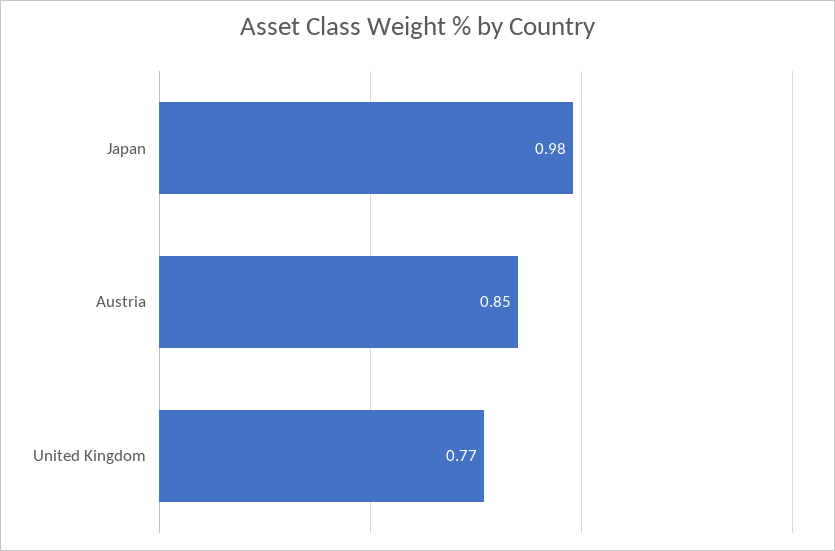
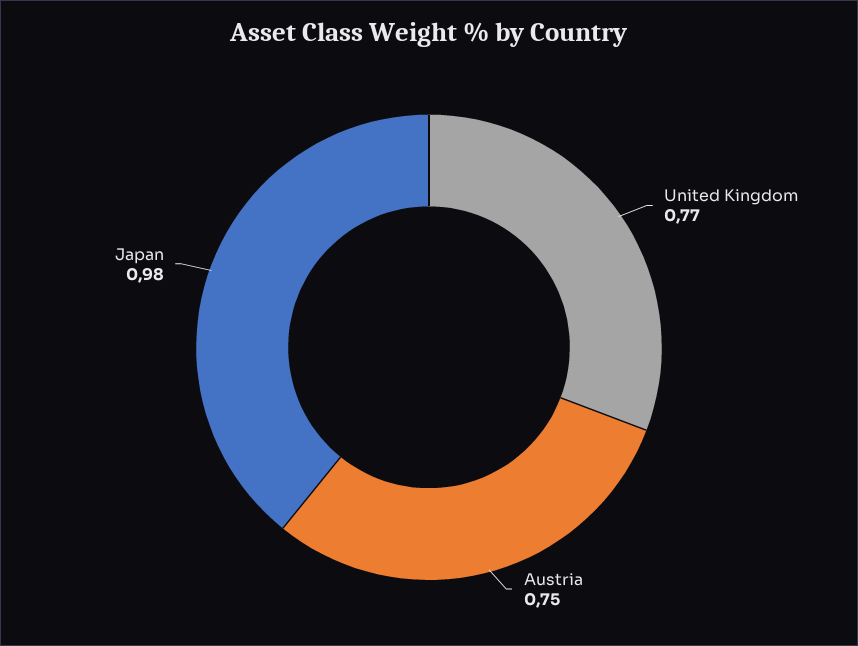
Austria: 0.85 -> 0.75

